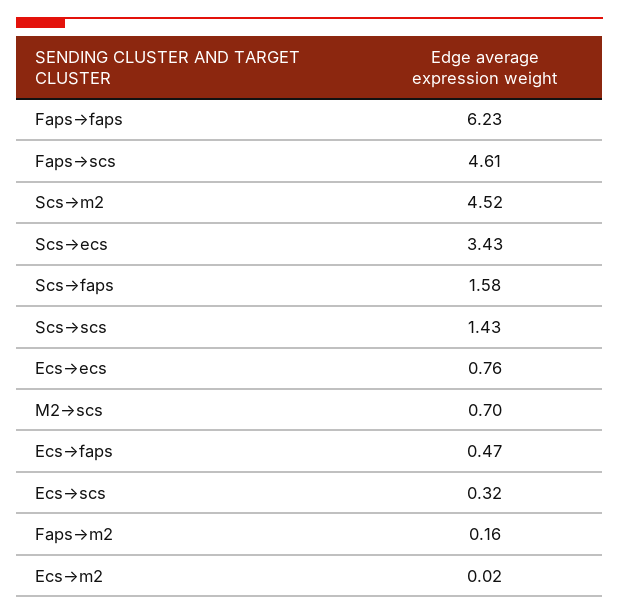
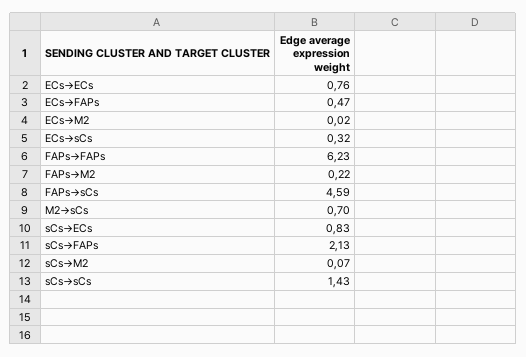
Faps→scs: 4.61 -> 4.59
Scs→m2: 4.52 -> 0.07
Scs→ecs: 3.43 -> 0.83
Scs→faps: 1.58 -> 2.13
Faps→m2: 0.16 -> 0.22

